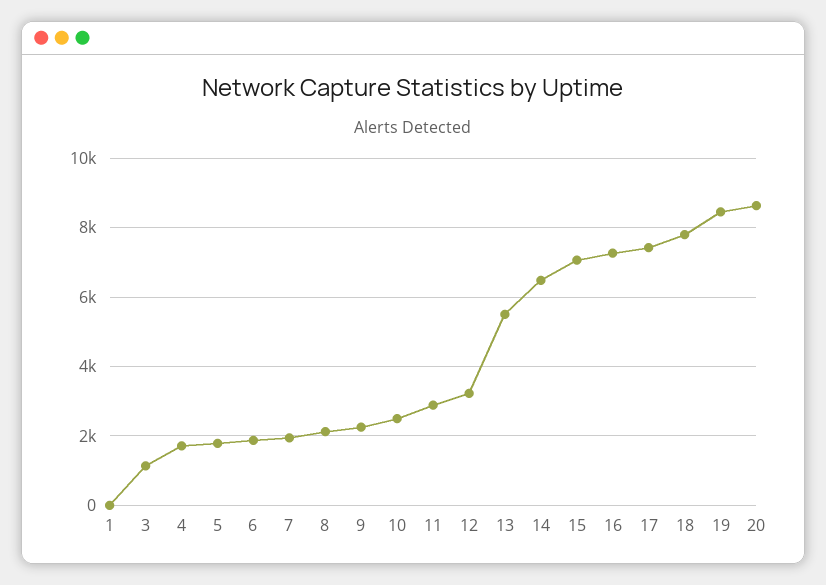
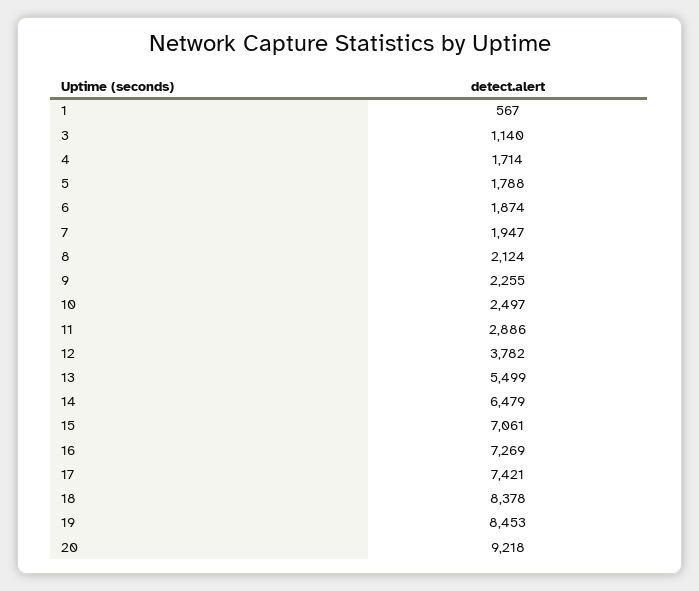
1: 0 -> 567
12: 3200 -> 3782
18: 7800 -> 8378
20: 8600 -> 9218

